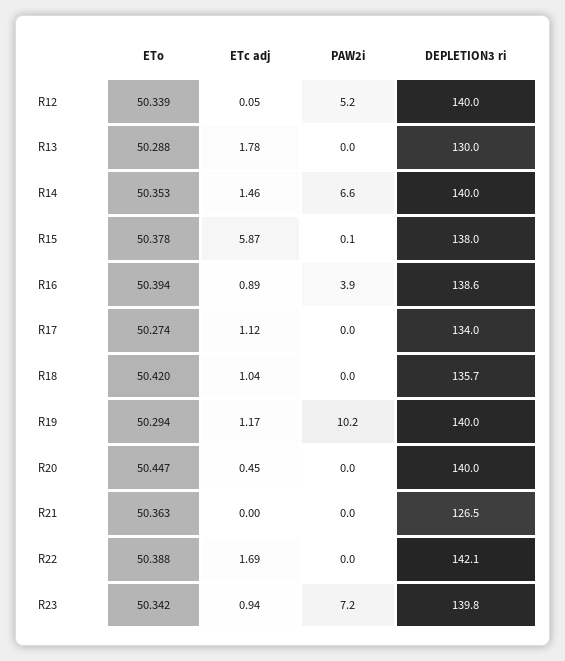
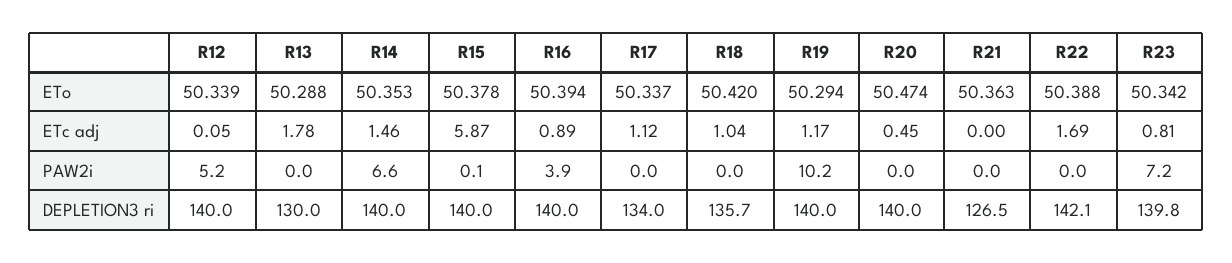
DEPLETION3 ri, R15: 138 -> 140
DEPLETION3 ri, R16: 138.6 -> 140
ETo, R17: 50.274 -> 50.337
ETo, R20: 50.447 -> 50.474
ETc adj, R23: 0.94 -> 0.81

